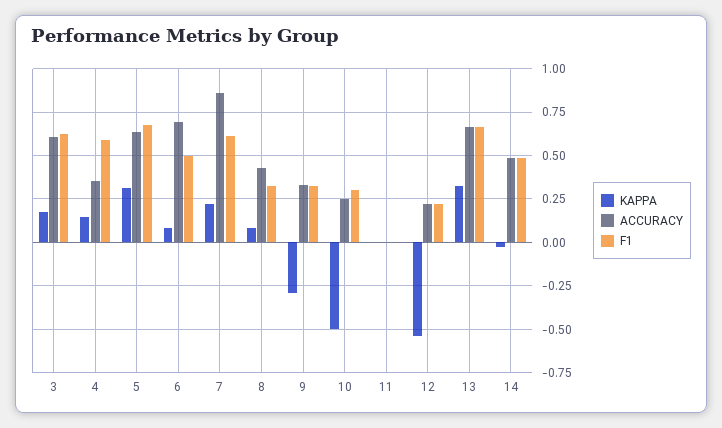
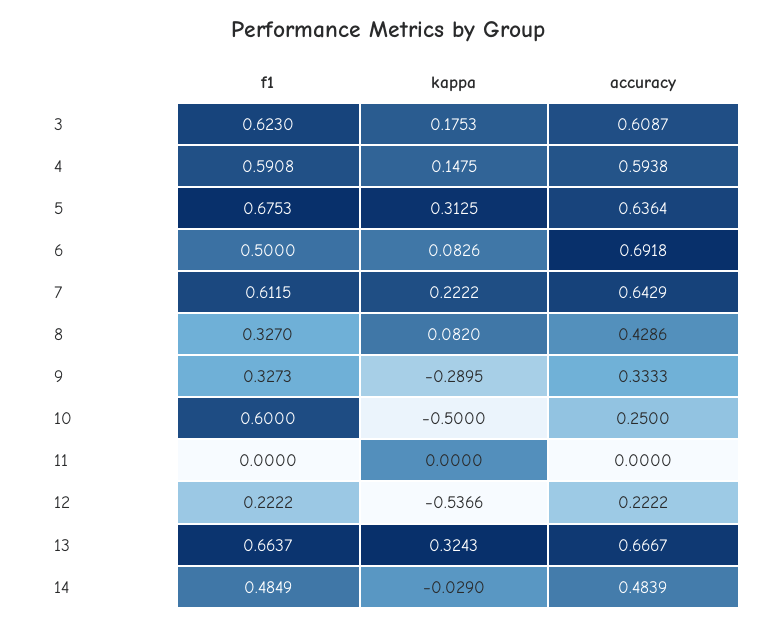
ACCURACY, 4: 0.35 -> 0.5938
ACCURACY, 7: 0.85 -> 0.6429
F1, 10: 0.3 -> 0.6

